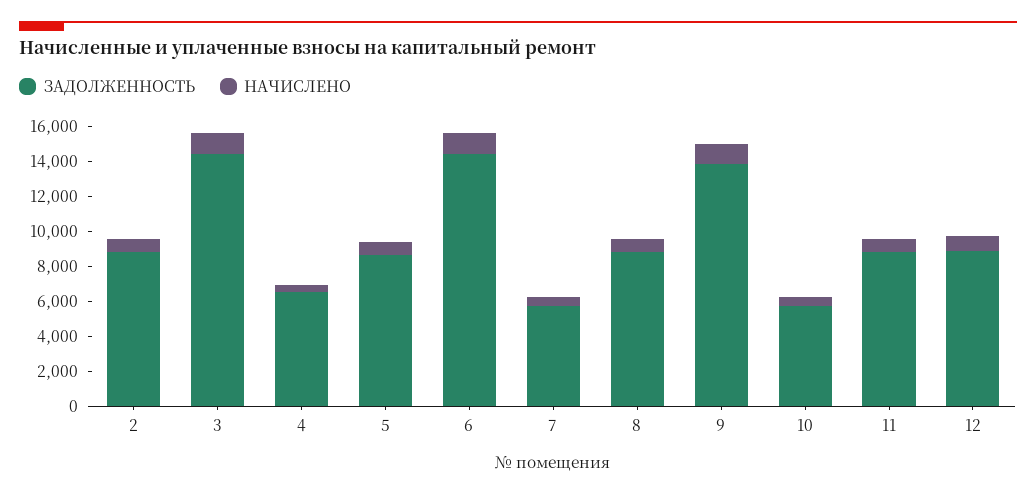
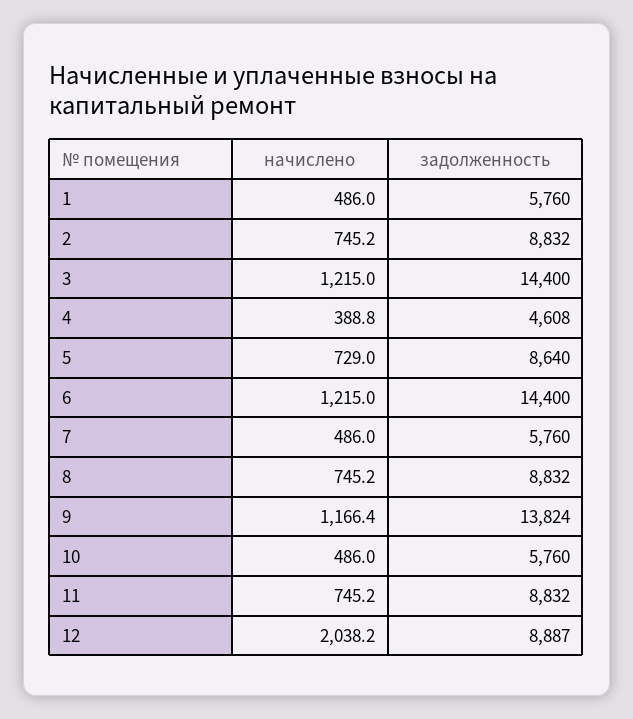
ЗАДОЛЖЕННОСТЬ, 4: 6500 -> 4608
НАЧИСЛЕНО, 12: 1000 -> 2038.2
НАЧИСЛЕНО, 1: none -> 486
ЗАДОЛЖЕННОСТЬ, 1: none -> 5760

